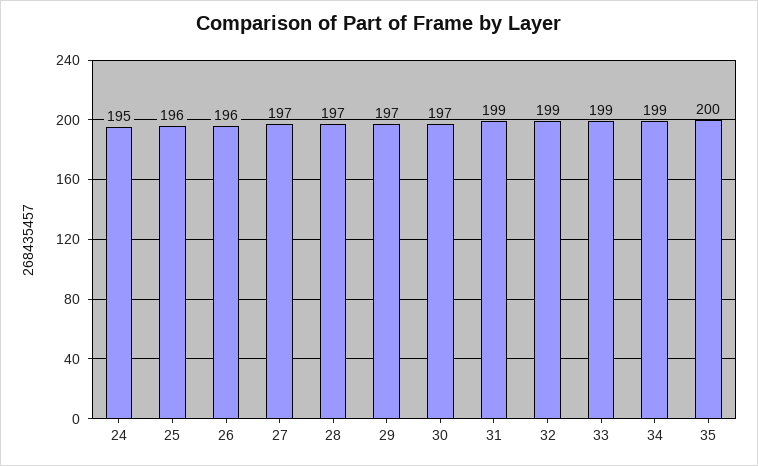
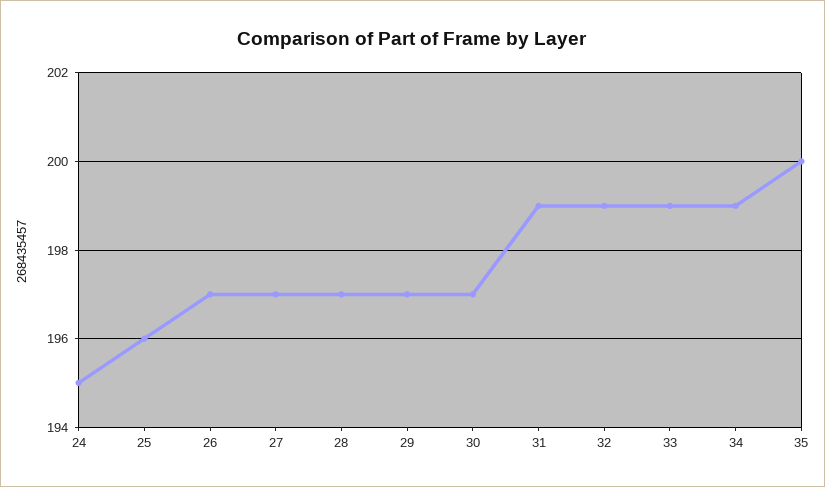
26: 196 -> 197

